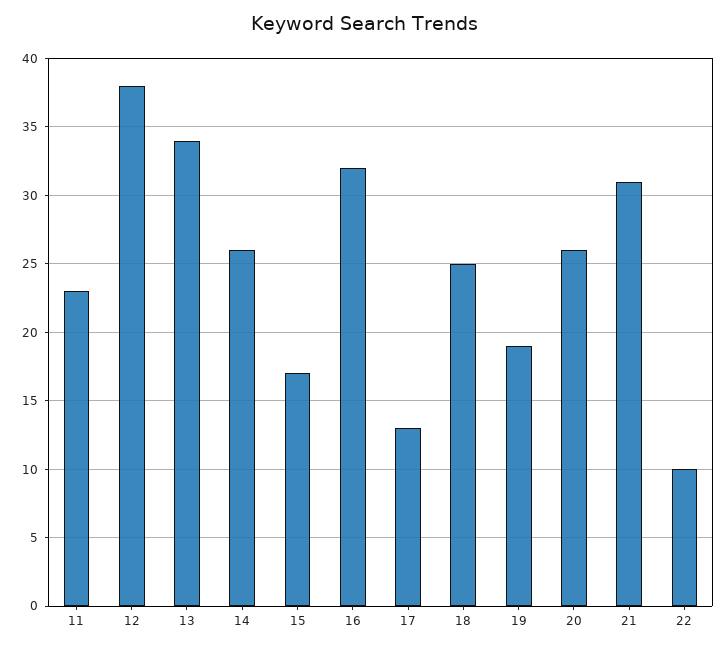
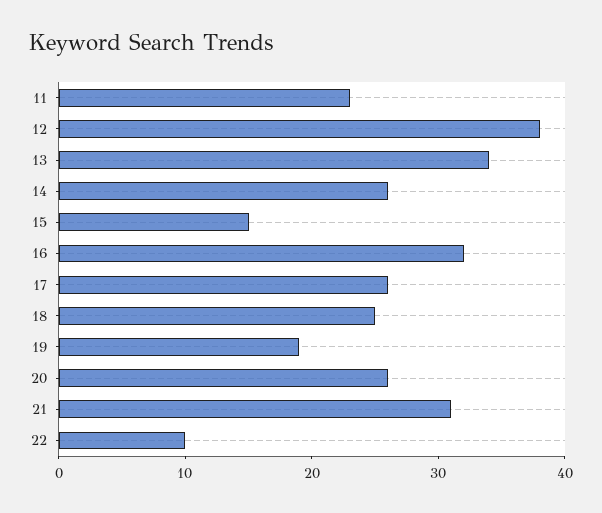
15: 17 -> 15
17: 13 -> 26

